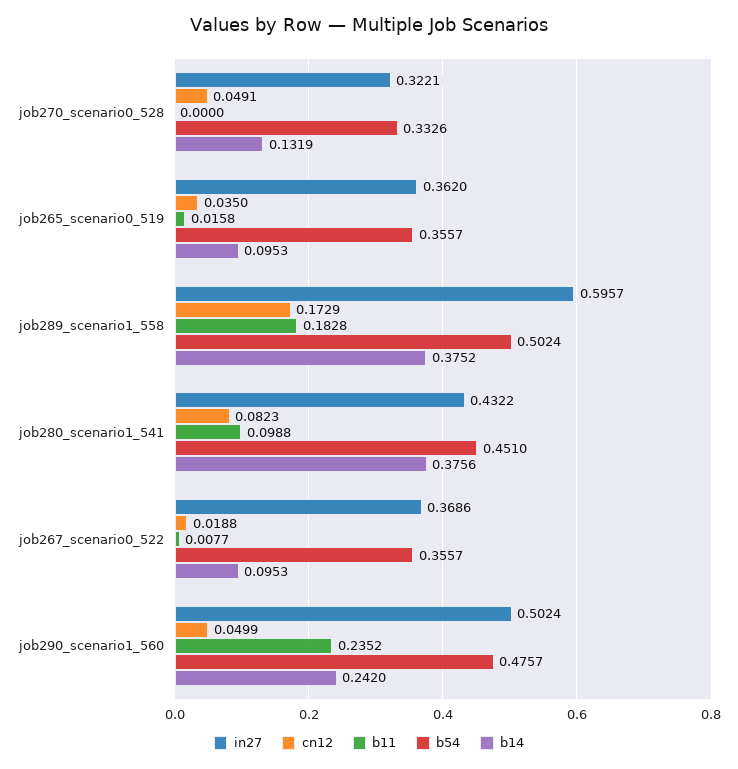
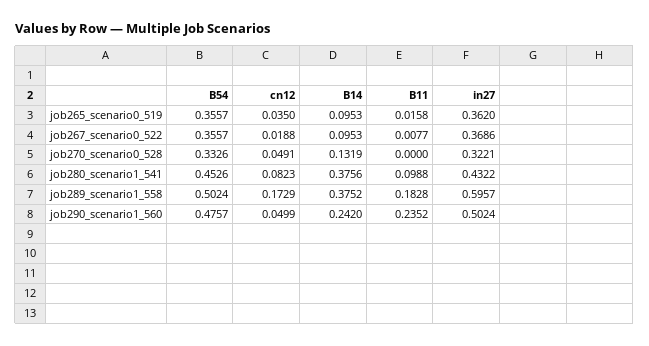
b54, job280_scenario1_541: 0.451 -> 0.4526

